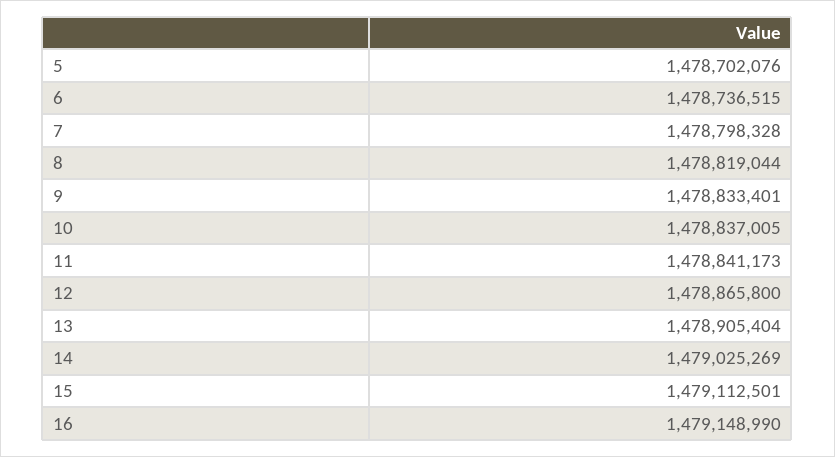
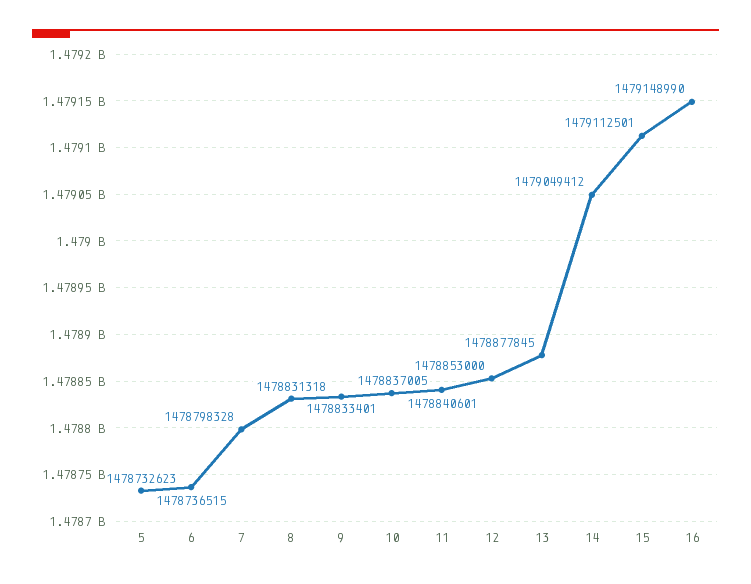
5: 1478702076 -> 1478732623
8: 1478819044 -> 1478831318
11: 1478841173 -> 1478840601
12: 1478865800 -> 1478853000
13: 1478905404 -> 1478877845
14: 1479025269 -> 1479049412

